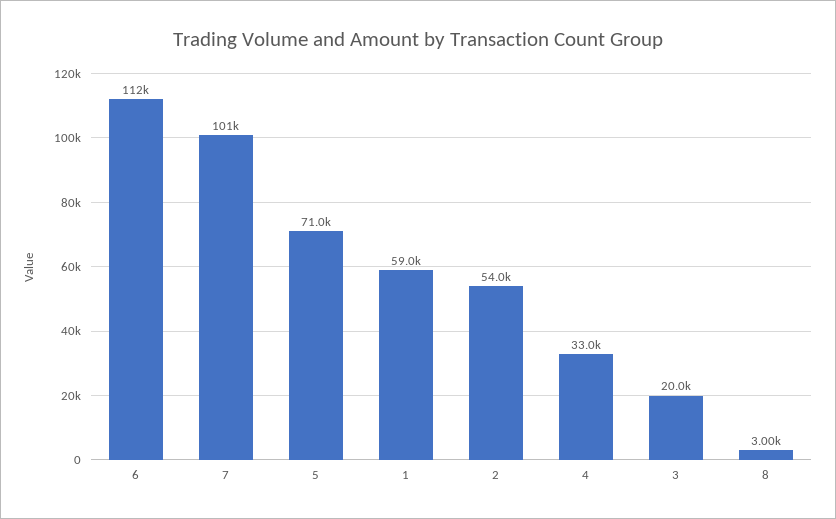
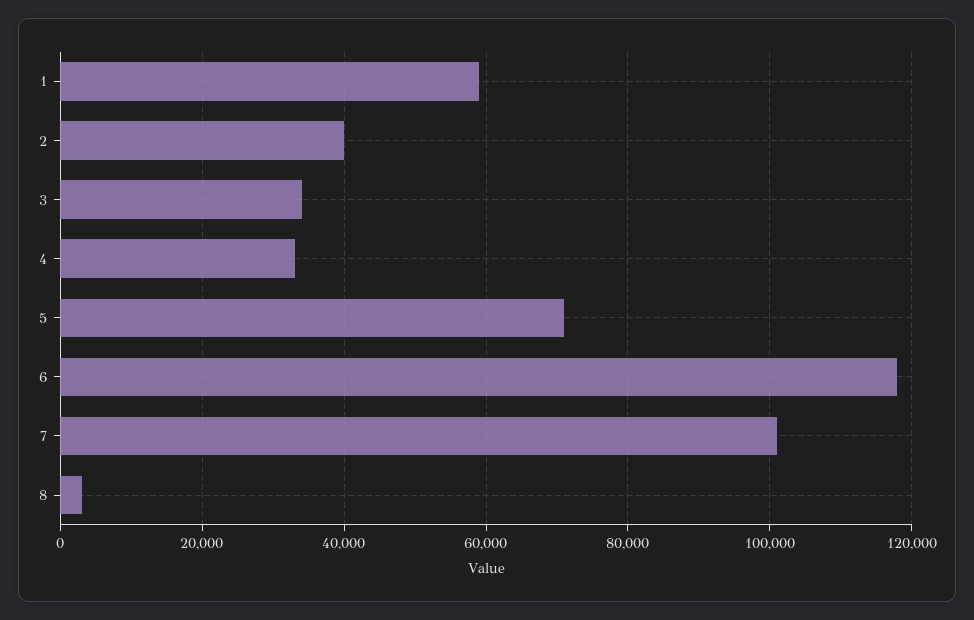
6: 112000 -> 118000
2: 54000 -> 40000
3: 20000 -> 34000

